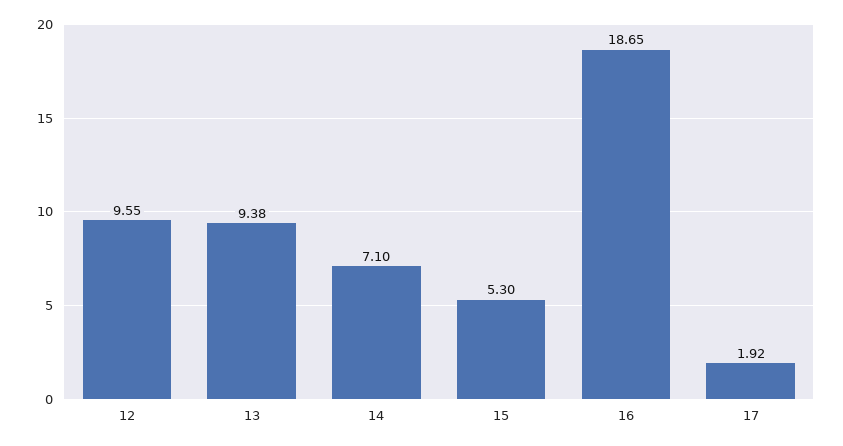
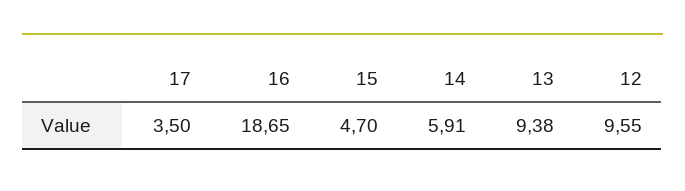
14: 7.1 -> 5.91
15: 5.3 -> 4.7
17: 1.92 -> 3.5

